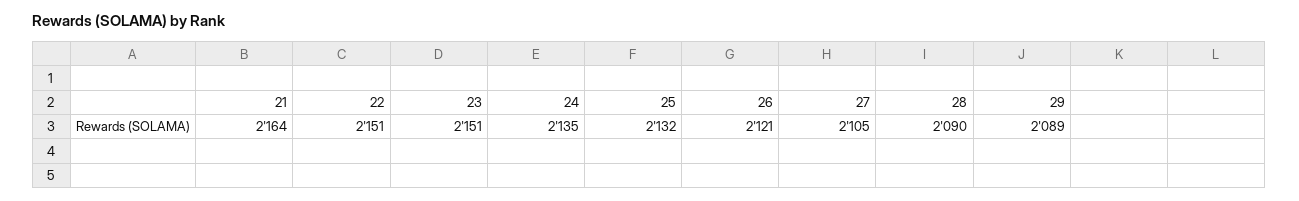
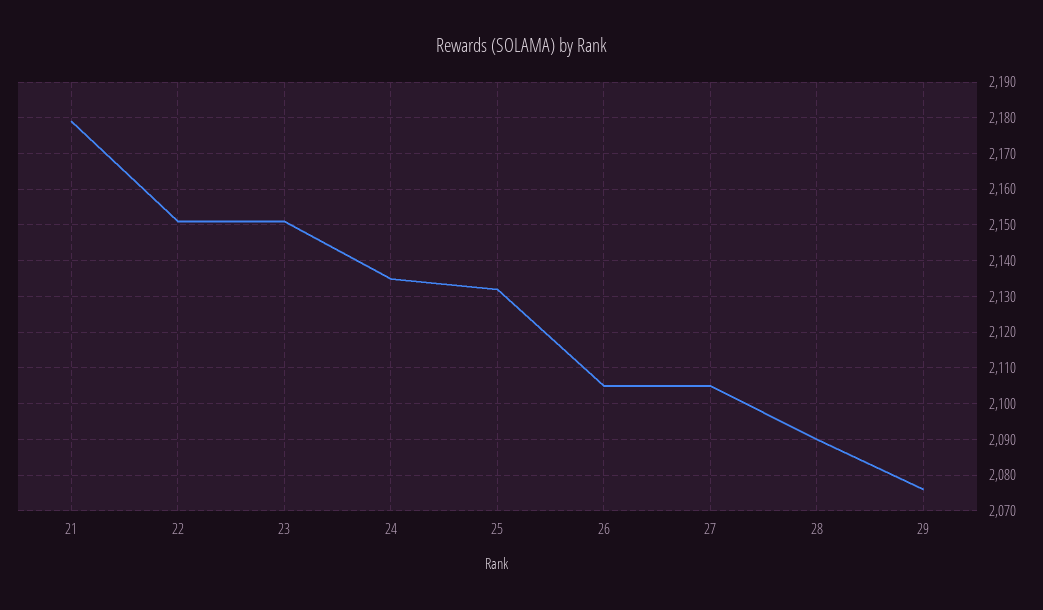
21: 2164 -> 2180
26: 2121 -> 2105
29: 2089 -> 2075

